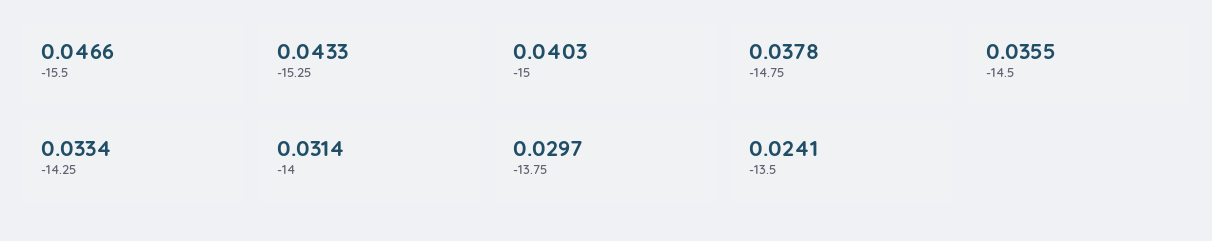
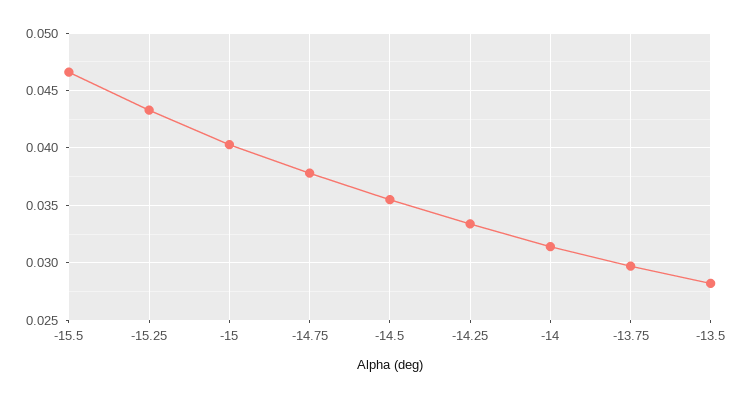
-13.5: 0.0241 -> 0.028

